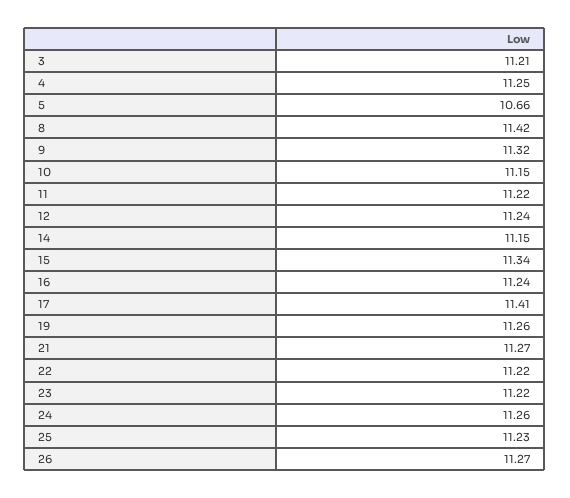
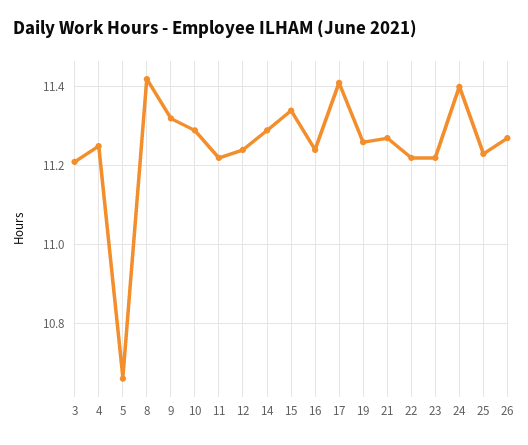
10: 11.15 -> 11.3
14: 11.15 -> 11.3
24: 11.26 -> 11.4

